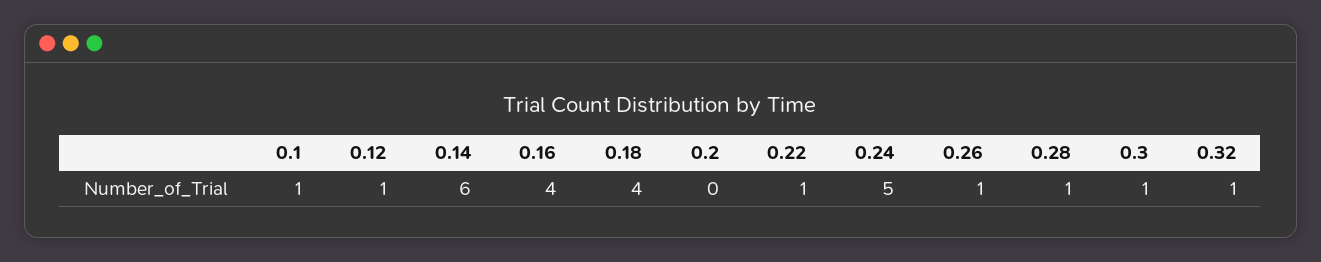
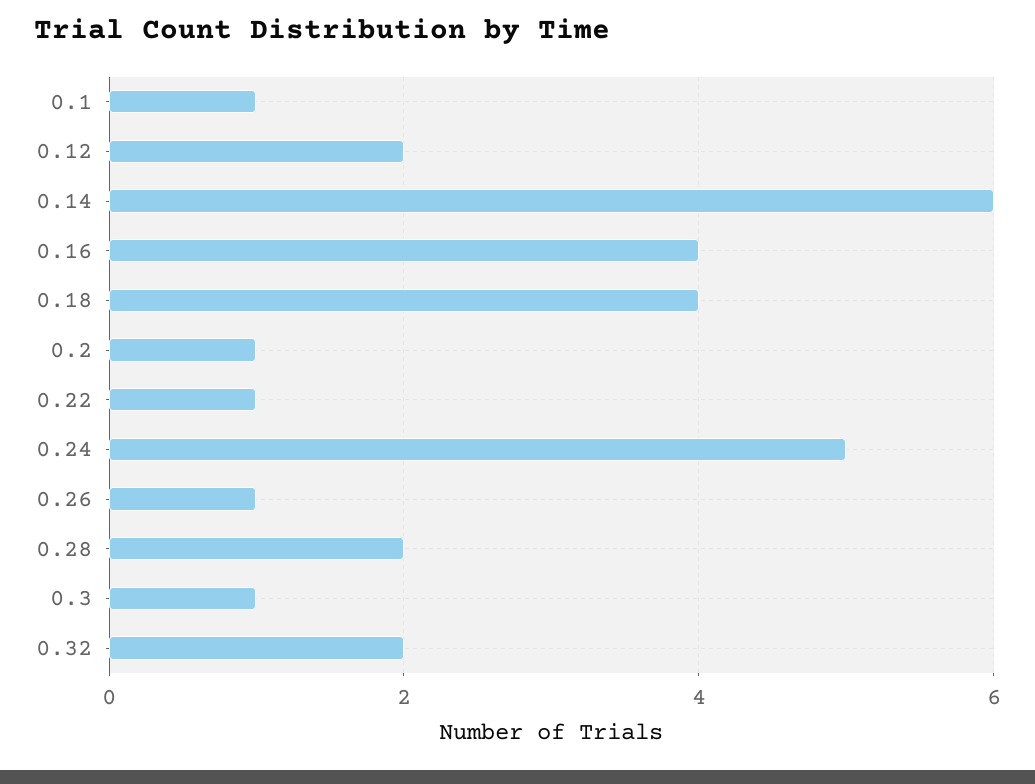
0.12: 1 -> 2
0.2: 0 -> 1
0.28: 1 -> 2
0.32: 1 -> 2

